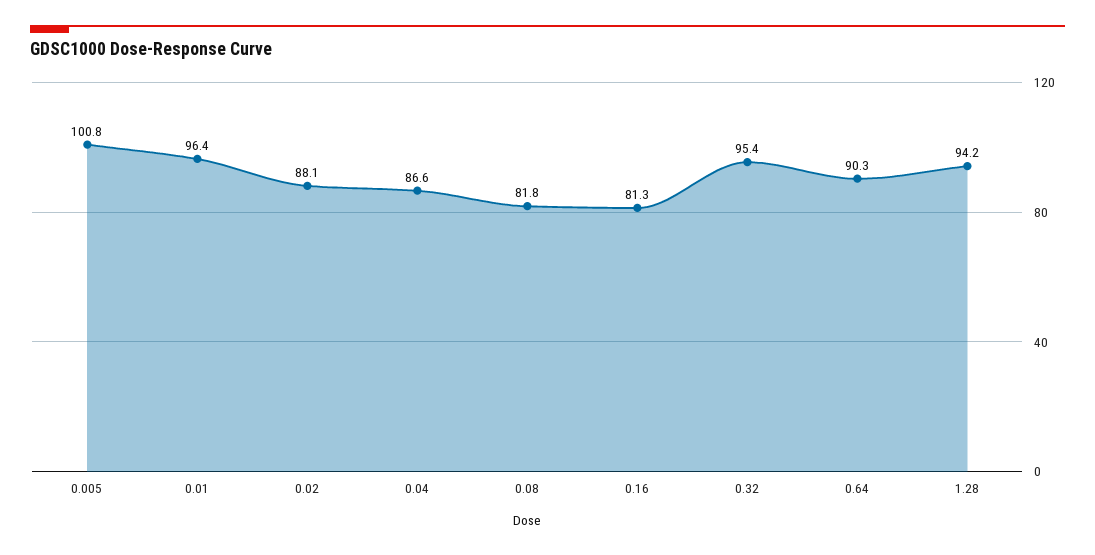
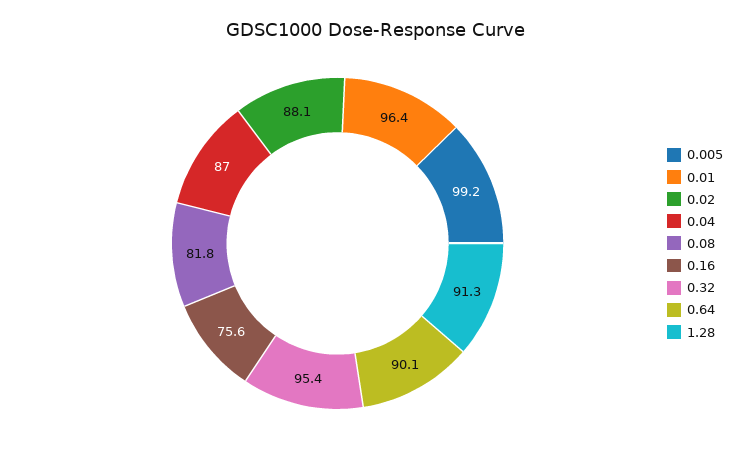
0.005: 100.8 -> 99.2
0.04: 86.6 -> 87
0.16: 81.3 -> 75.6
0.64: 90.3 -> 90.1
1.28: 94.2 -> 91.3

